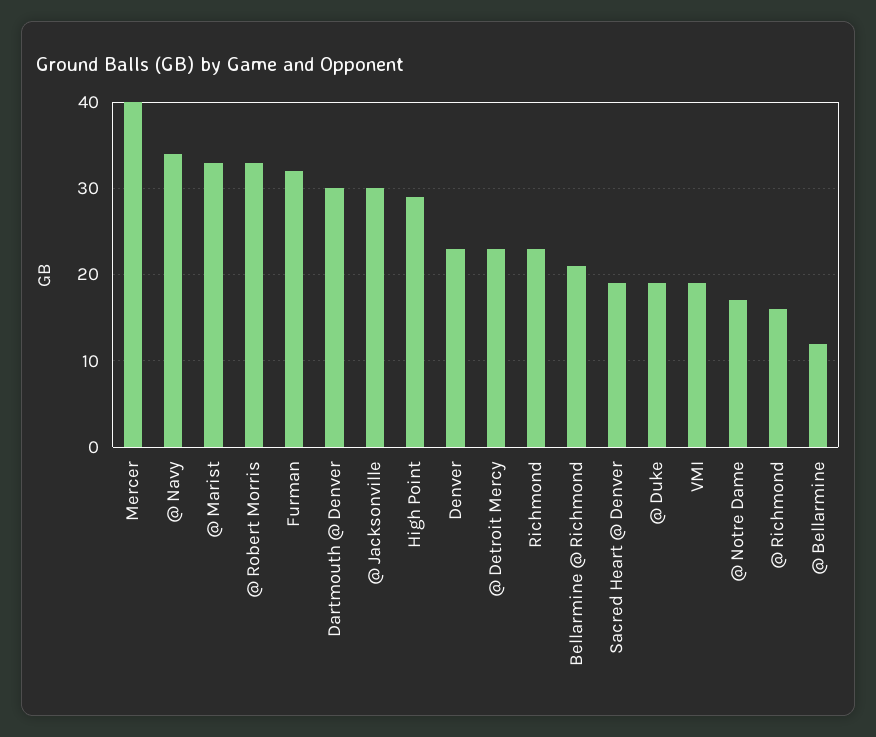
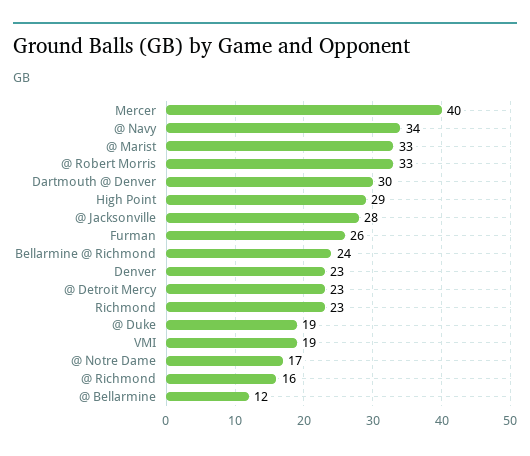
Furman: 32 -> 26
@ Jacksonville: 30 -> 28
Bellarmine @ Richmond: 21 -> 24
Sacred Heart @ Denver: 19 -> none

